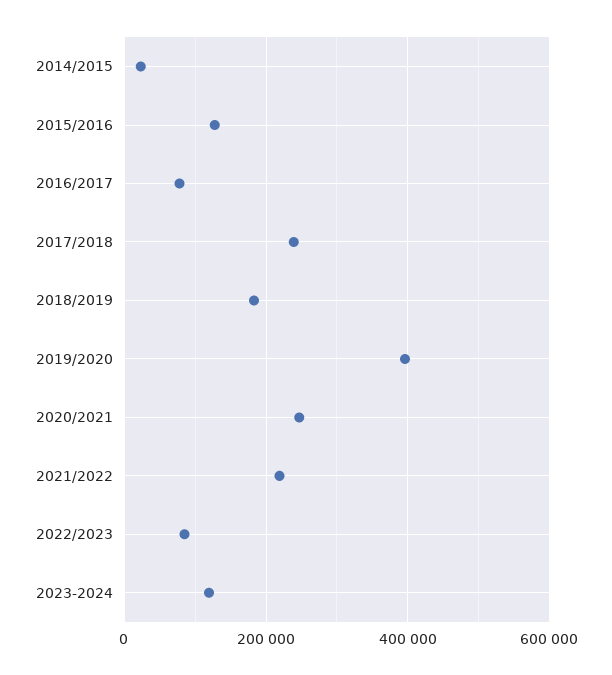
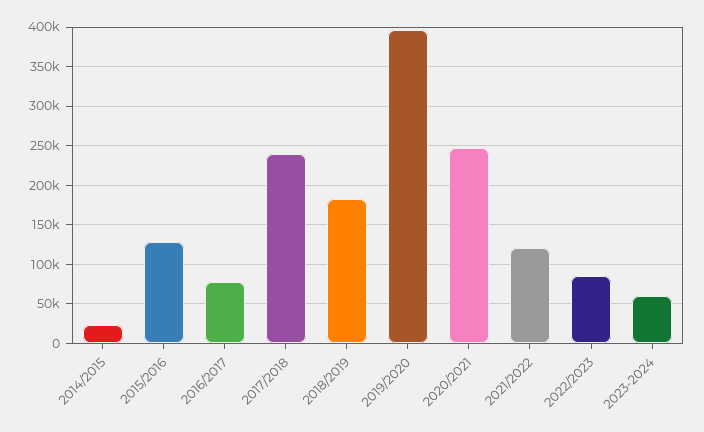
2021/2022: 220000 -> 120000
2023-2024: 120000 -> 60000

